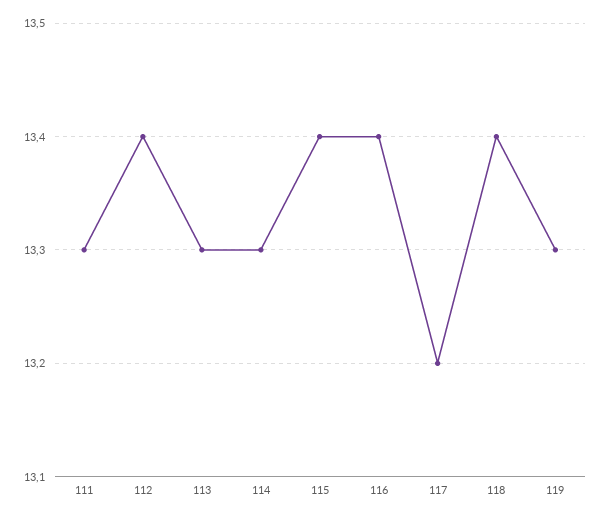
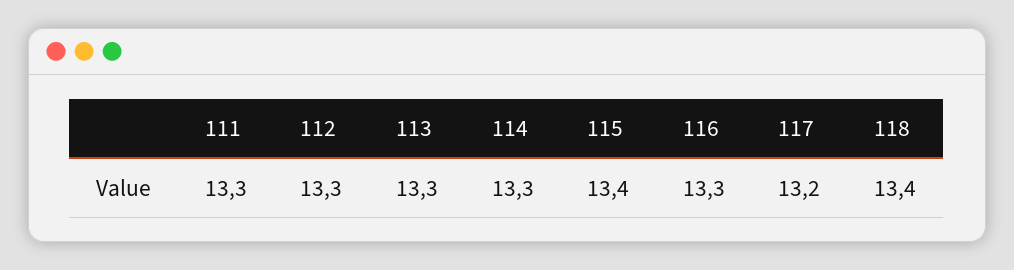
112: 13.4 -> 13.3
116: 13.4 -> 13.3
119: 13.3 -> none

